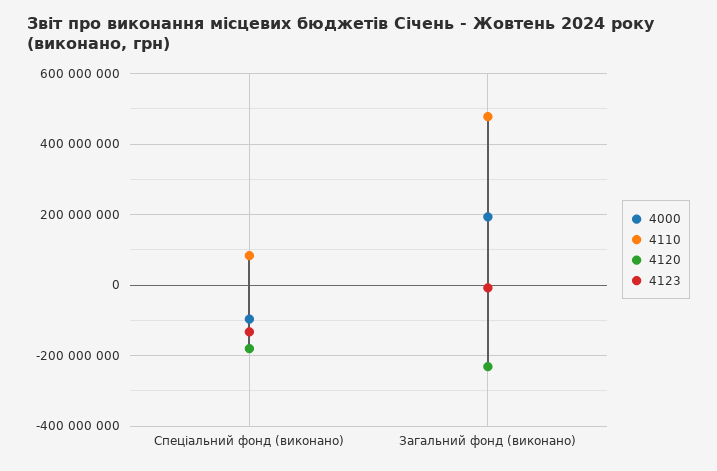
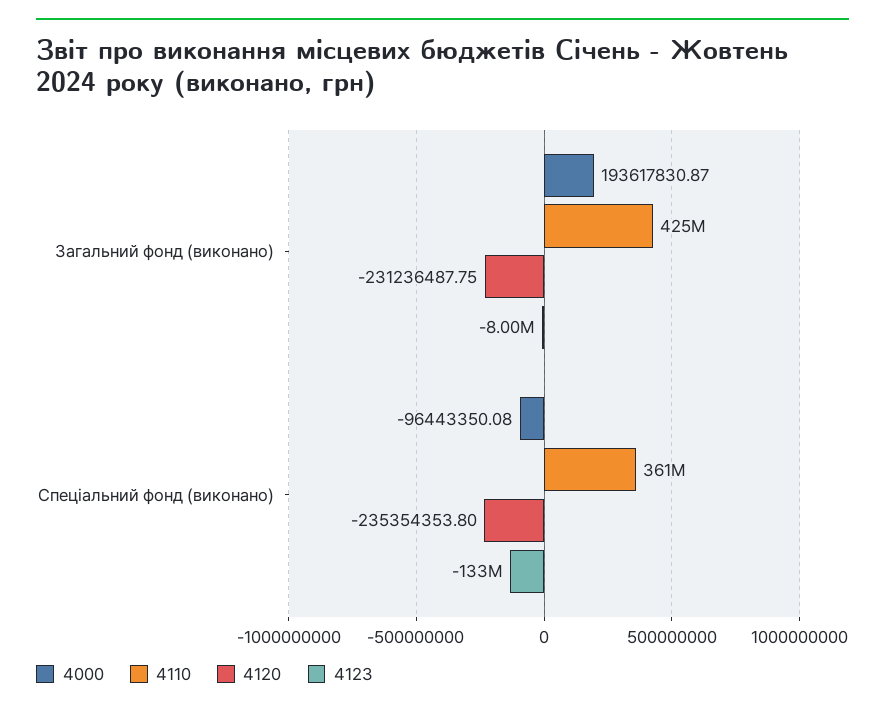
4110, Спеціальний фонд (виконано): 80000000 -> 361000000
4120, Спеціальний фонд (виконано): -180000000 -> -235354353.8
4110, Загальний фонд (виконано): 480000000 -> 425000000

